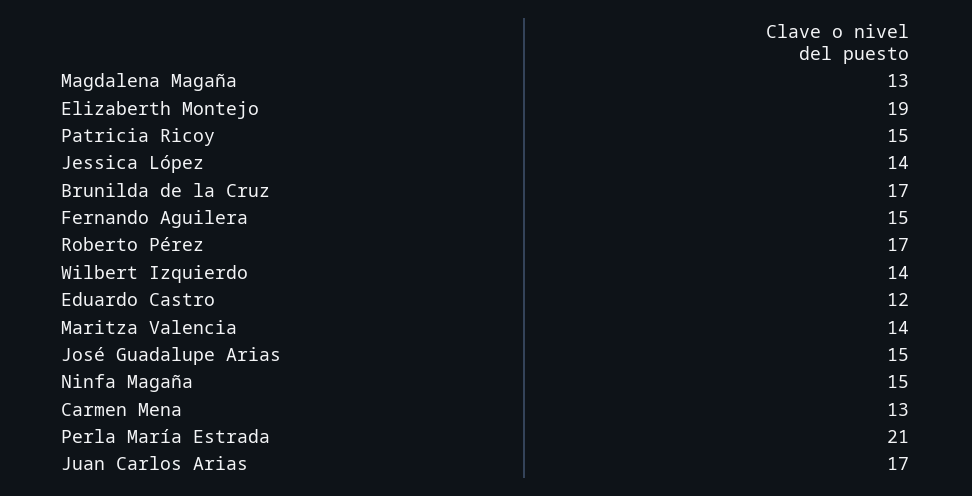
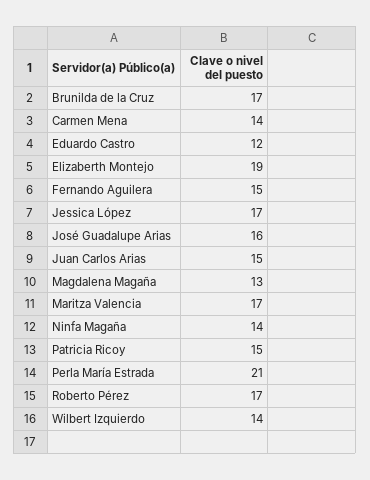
Jessica López: 14 -> 17
Maritza Valencia: 14 -> 17
José Guadalupe Arias: 15 -> 16
Ninfa Magaña: 15 -> 14
Carmen Mena: 13 -> 14
Juan Carlos Arias: 17 -> 15

